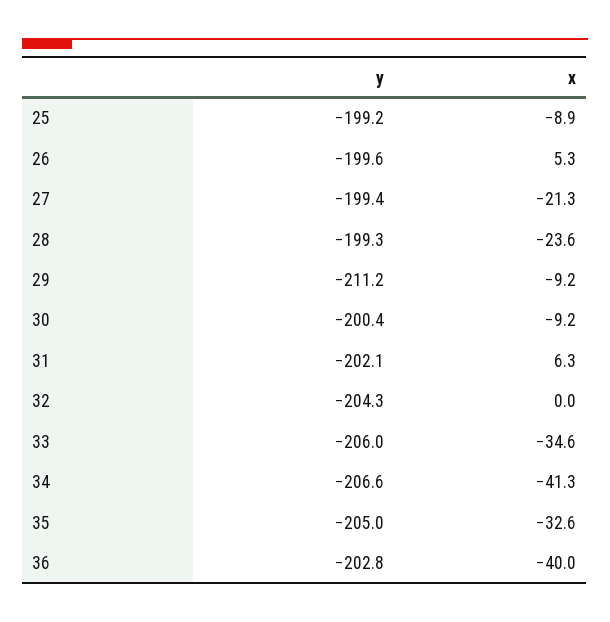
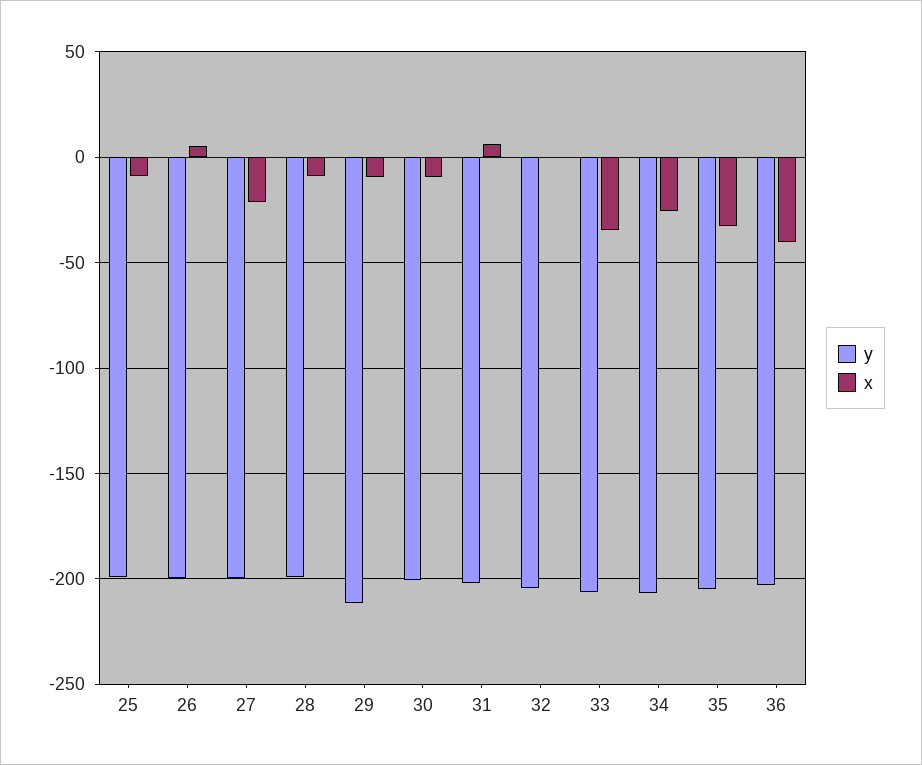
x, 28: -23.6 -> -10
x, 34: -41.3 -> -25

